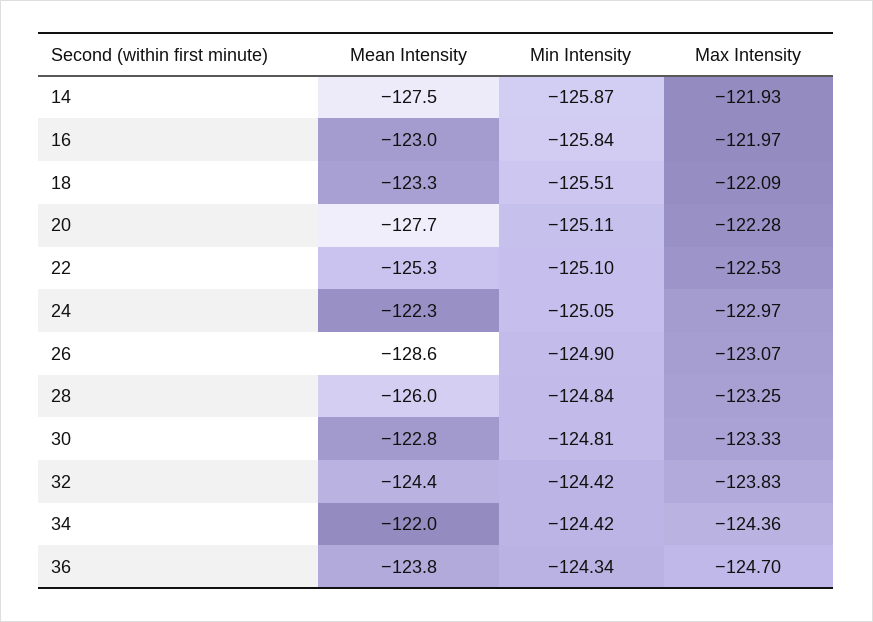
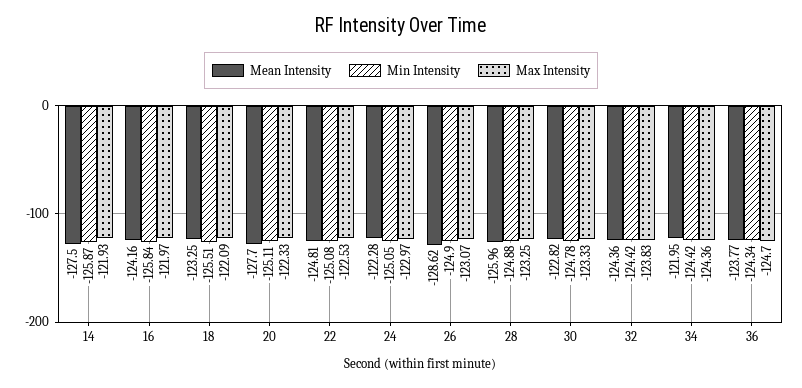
Mean Intensity, 16: -123 -> -124.16
Max Intensity, 20: -122.28 -> -122.33
Mean Intensity, 22: -125.3 -> -124.81
Min Intensity, 22: -125.1 -> -125.08
Min Intensity, 28: -124.84 -> -124.88
Min Intensity, 30: -124.81 -> -124.78

